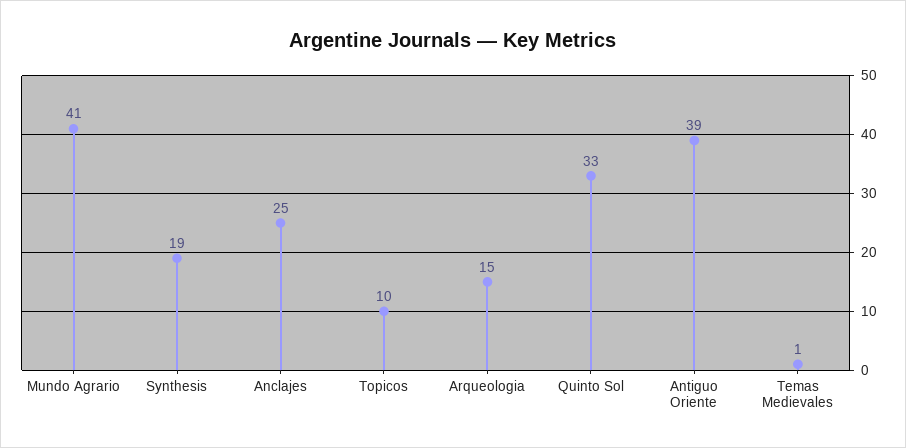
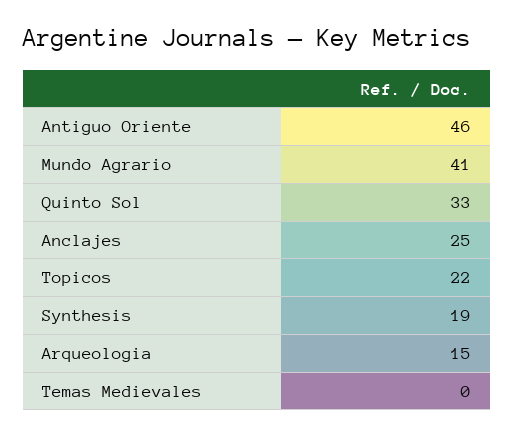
Topicos: 10 -> 22
Antiguo Oriente: 39 -> 46
Temas Medievales: 1 -> 0

